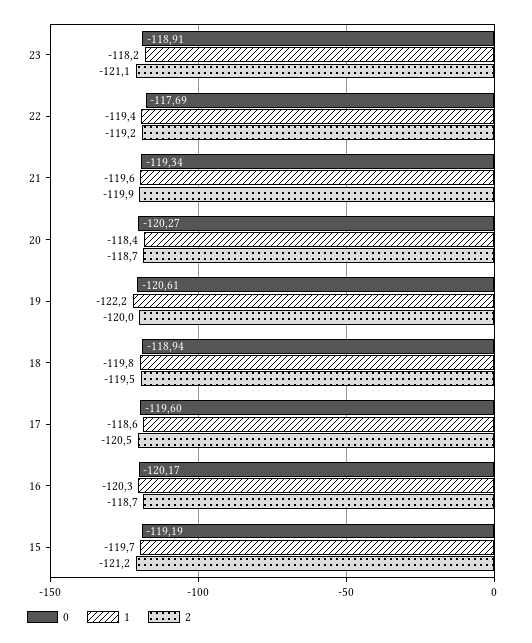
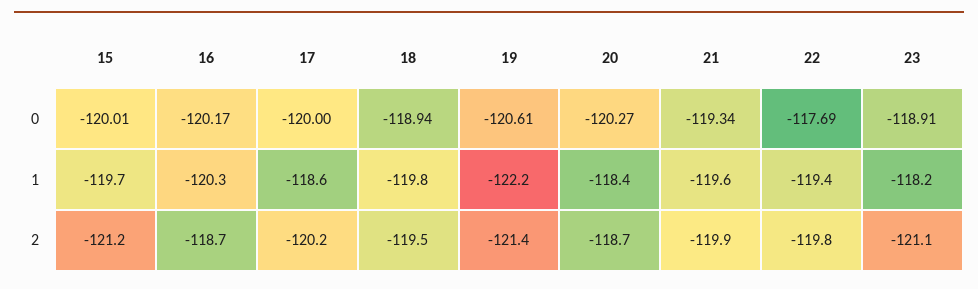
2, 22: -119.2 -> -119.8
2, 19: -120 -> -121.4
0, 17: -119.6 -> -120
2, 17: -120.5 -> -120.2
0, 15: -119.19 -> -120.01

